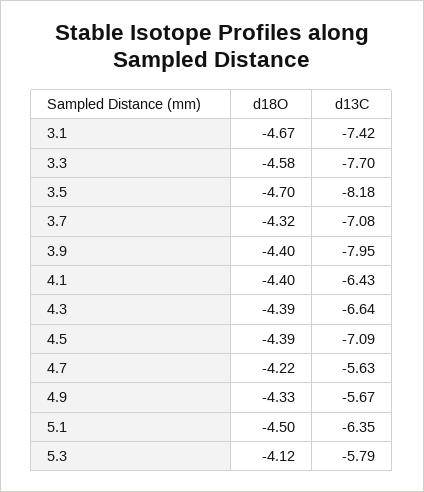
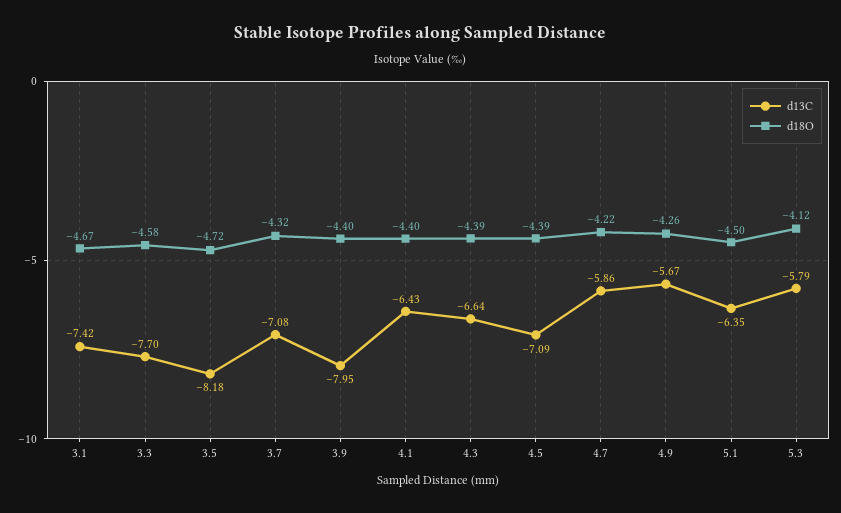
d18O, 3.5: -4.7 -> -4.72
d13C, 4.7: -5.63 -> -5.86
d18O, 4.9: -4.33 -> -4.26

